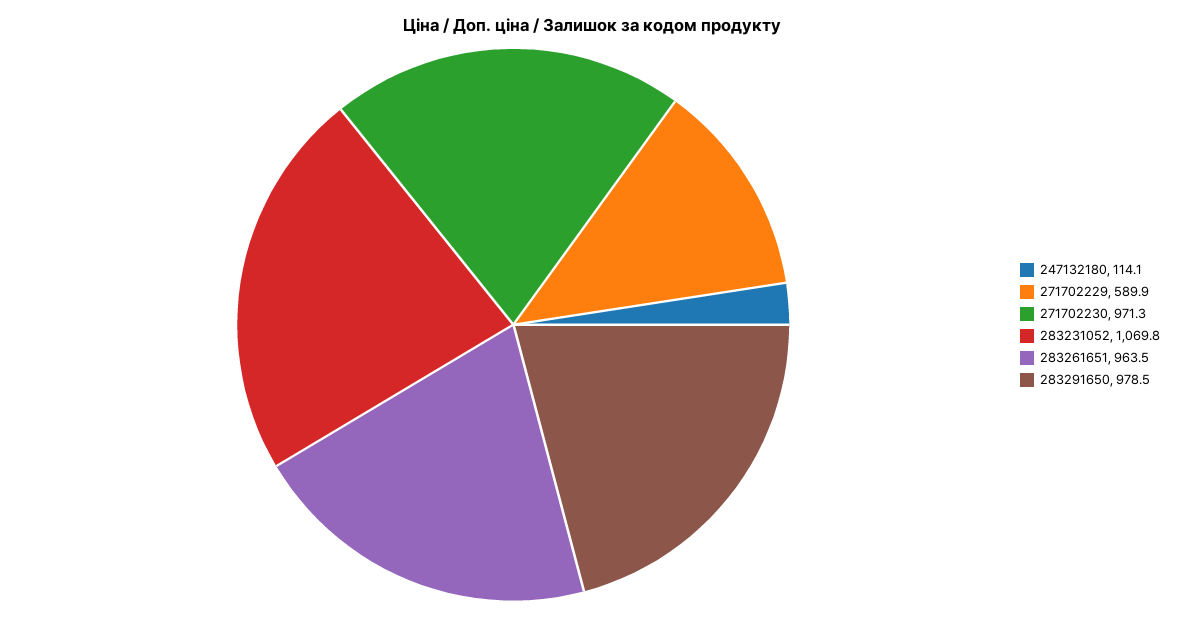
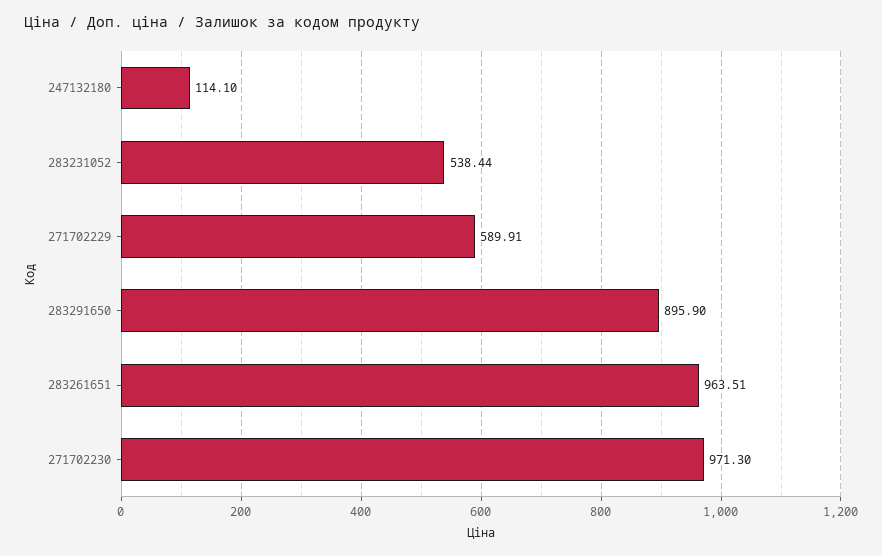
283231052: 1069.8 -> 538.44
283291650: 978.5 -> 895.9

